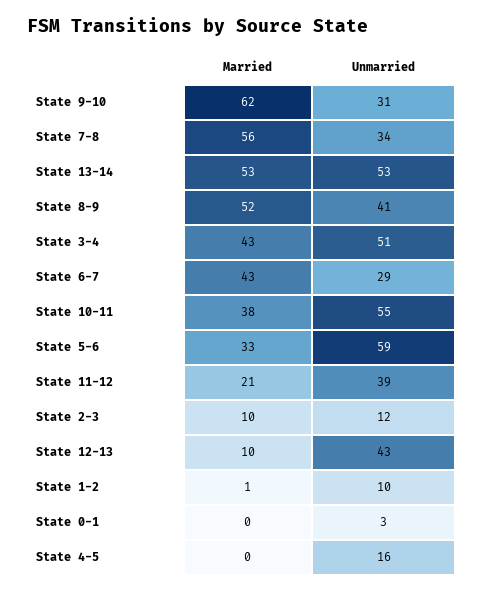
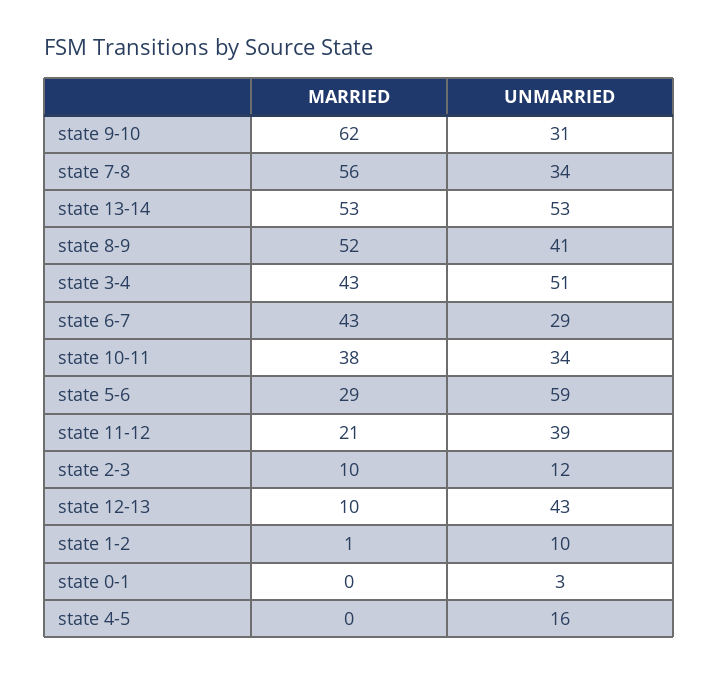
Unmarried, State 10-11: 55 -> 34
Married, State 5-6: 33 -> 29

